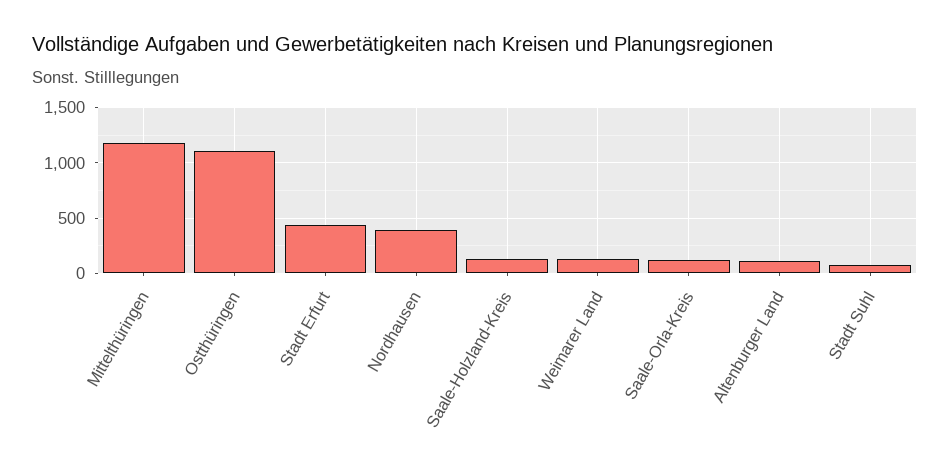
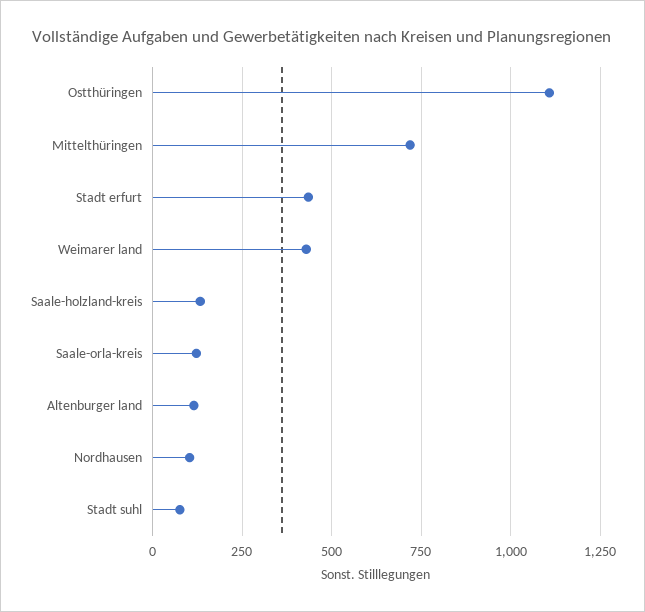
Mittelthüringen: 1200 -> 725
Nordhausen: 400 -> 100
Weimarer Land: 100 -> 425

